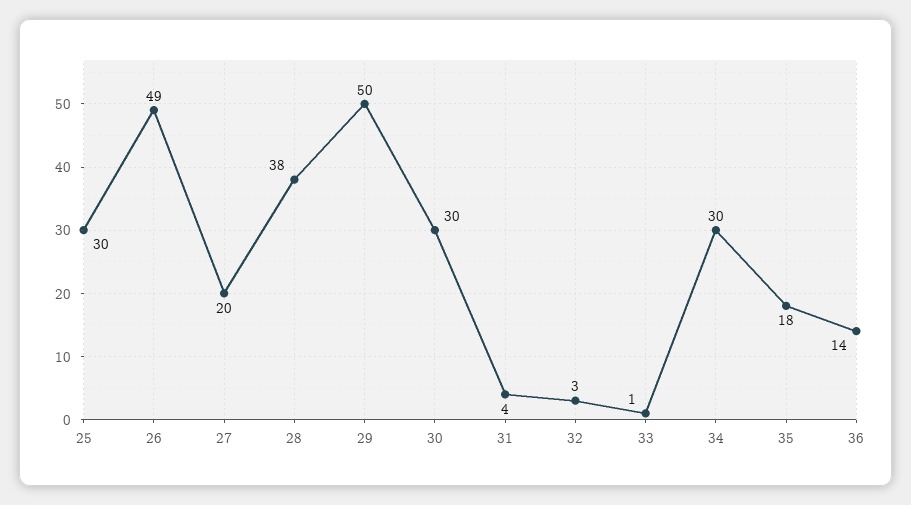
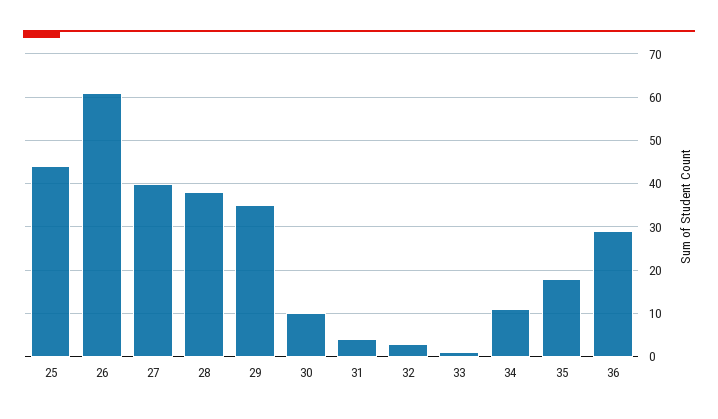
25: 30 -> 45
26: 49 -> 60
27: 20 -> 40
29: 50 -> 35
30: 30 -> 10
34: 30 -> 10
36: 14 -> 30

